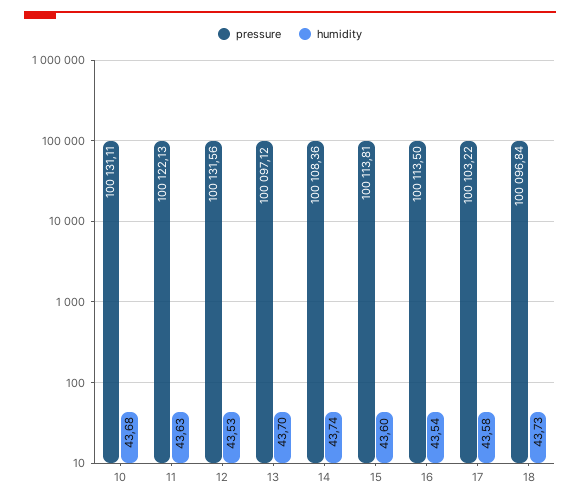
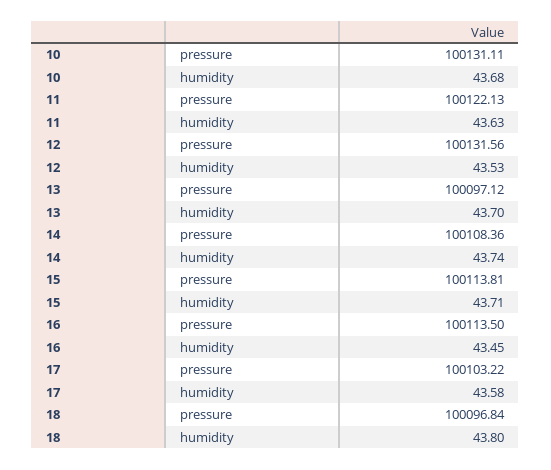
humidity, 15: 43.6 -> 43.71
humidity, 16: 43.54 -> 43.45
humidity, 18: 43.73 -> 43.8

